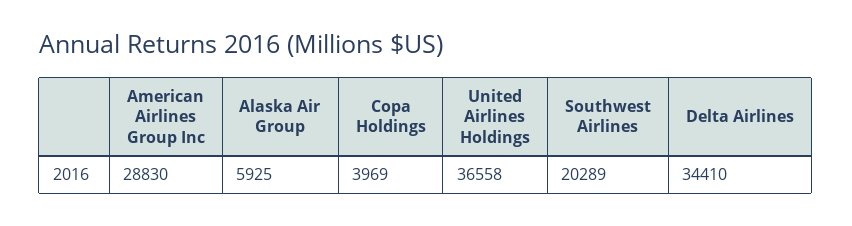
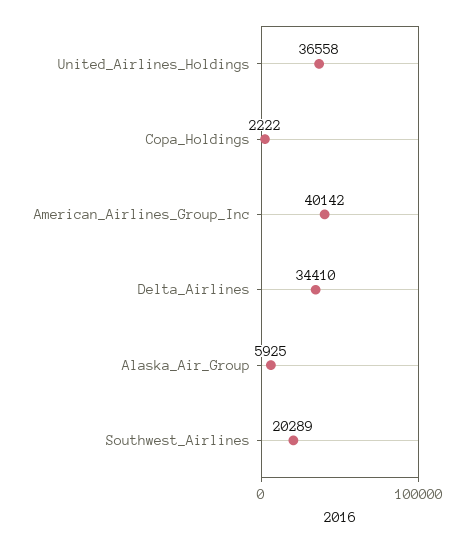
American Airlines Group Inc: 28830 -> 40142
Copa Holdings: 3969 -> 2222

